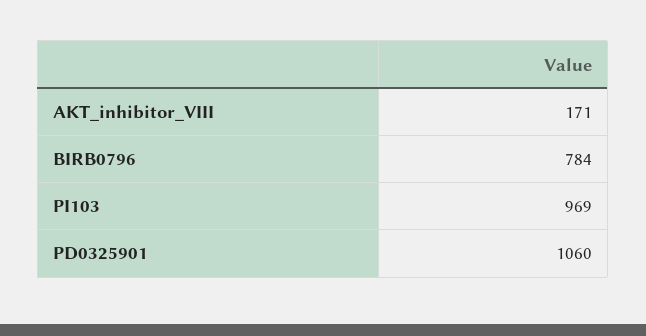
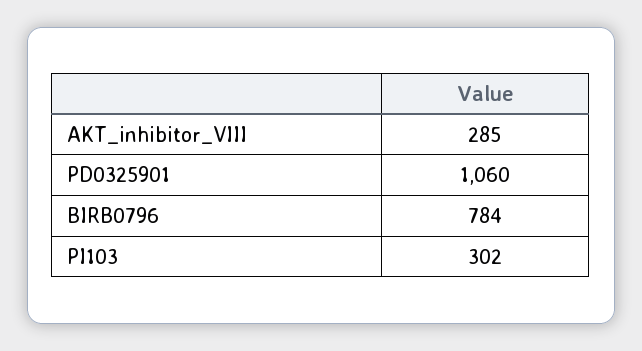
AKT_inhibitor_VIII: 171 -> 285
PI103: 969 -> 302

